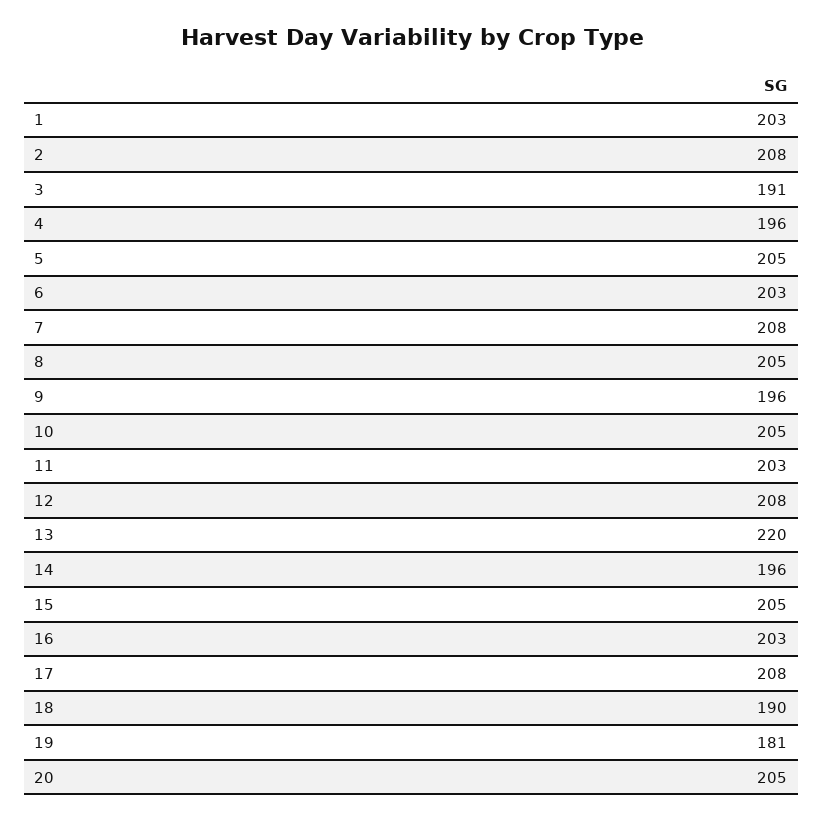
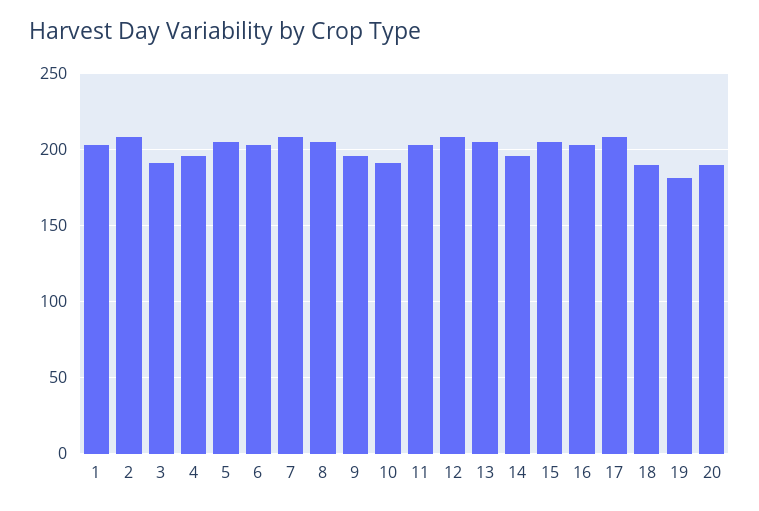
10: 205 -> 190
13: 220 -> 205
20: 205 -> 190

